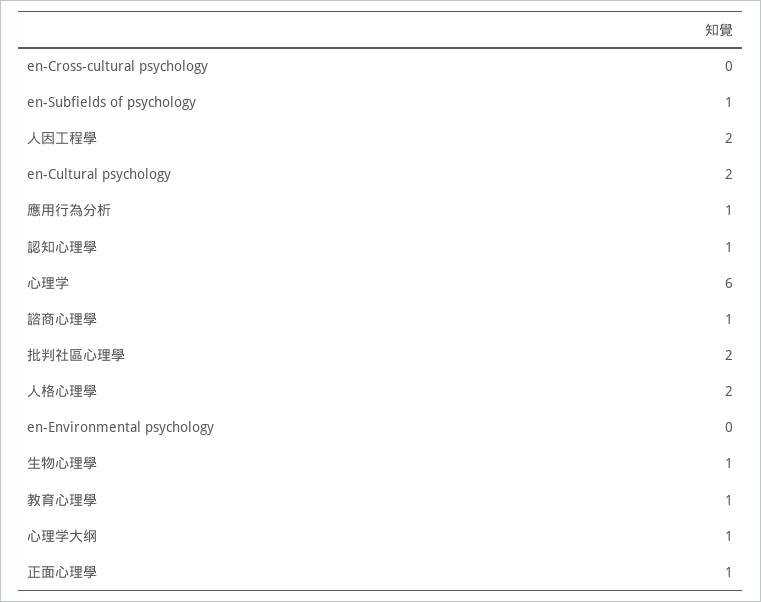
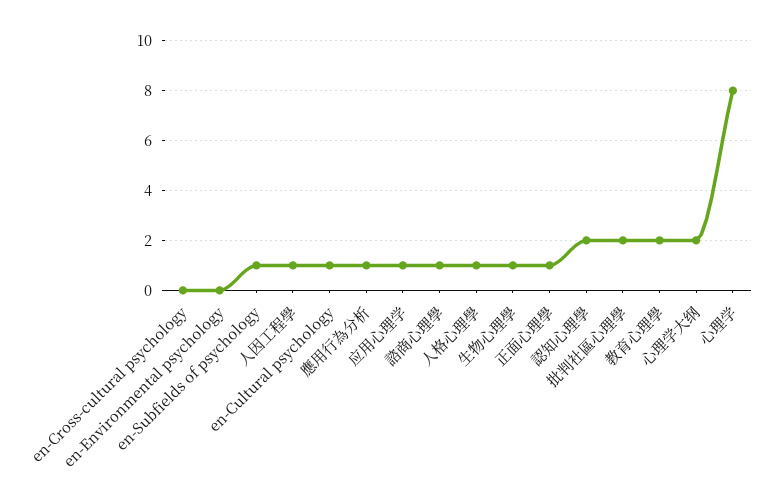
人因工程學: 2 -> 1
en-Cultural psychology: 2 -> 1
認知心理學: 1 -> 2
心理学: 6 -> 8
人格心理學: 2 -> 1
教育心理學: 1 -> 2
心理学大纲: 1 -> 2
应用心理学: none -> 1

